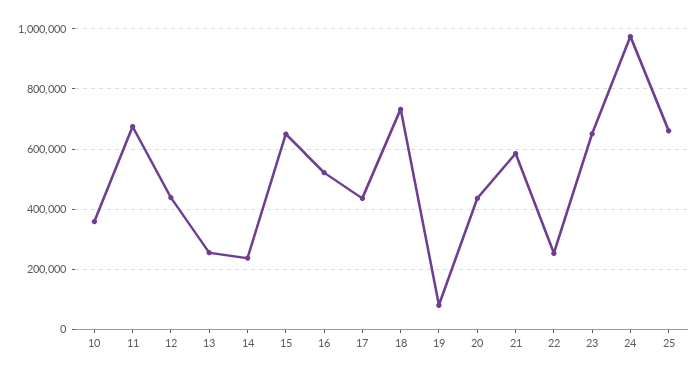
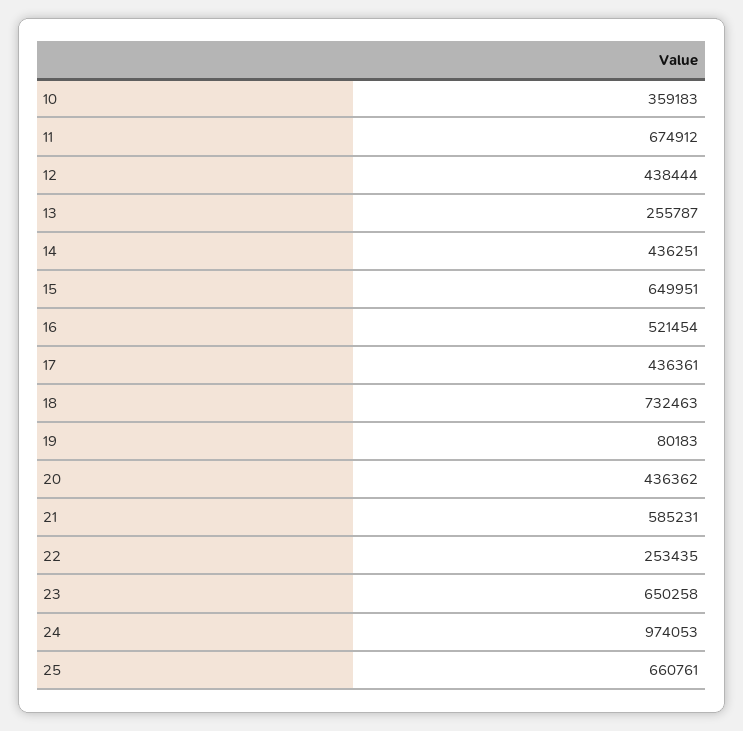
14: 240000 -> 436251

